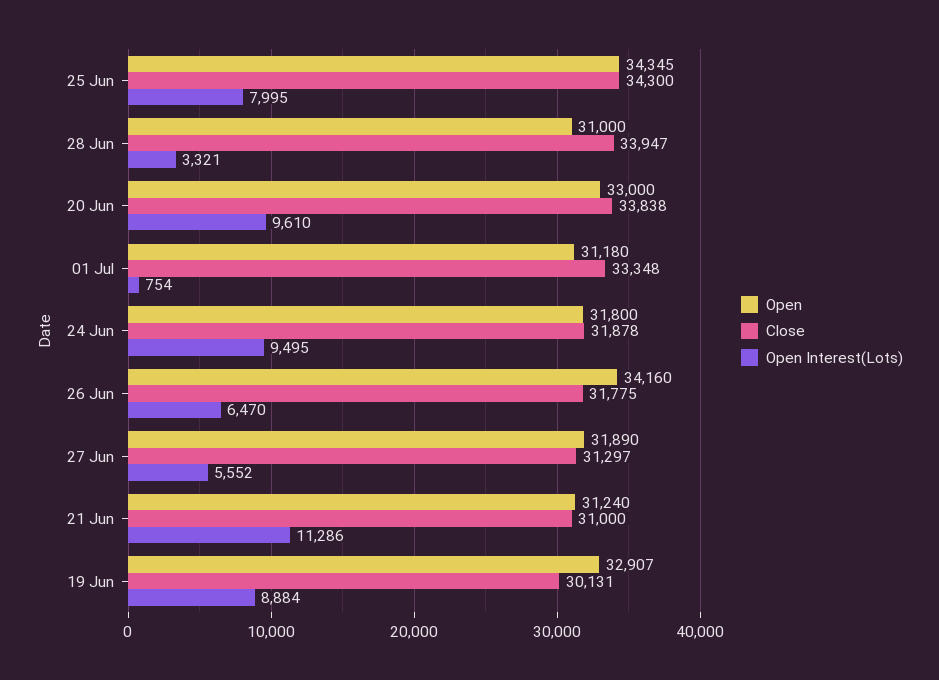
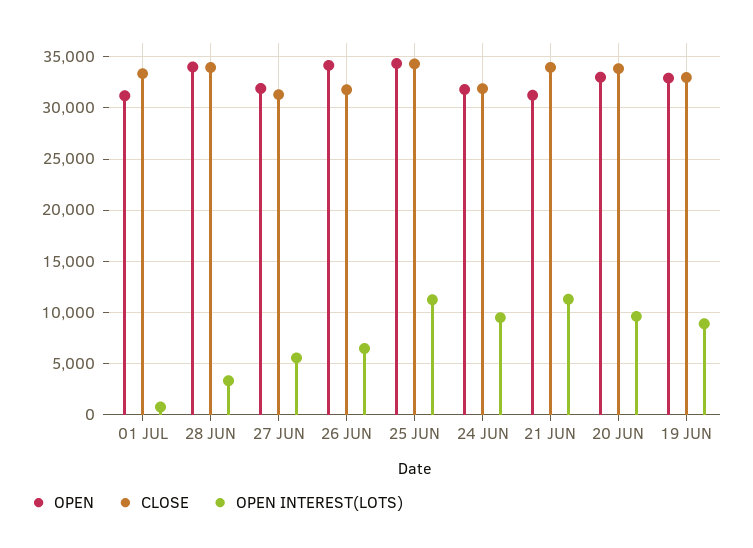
Open Interest(Lots), 25 Jun: 7995 -> 11000
Open, 28 Jun: 31000 -> 34000
Close, 21 Jun: 31000 -> 34000
Close, 19 Jun: 30131 -> 33000

